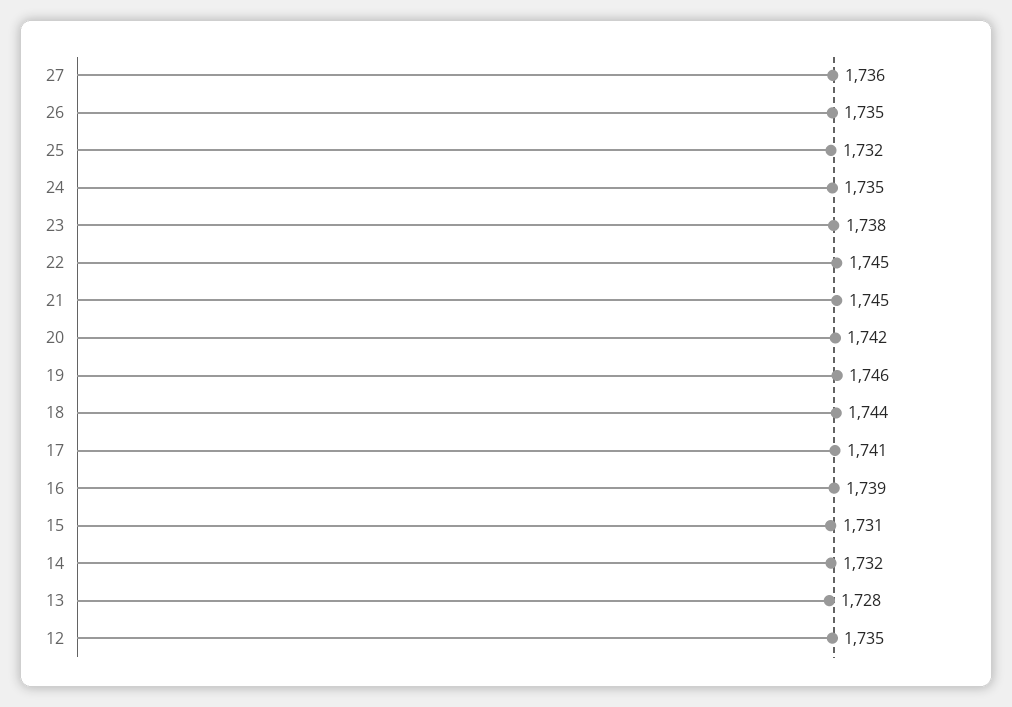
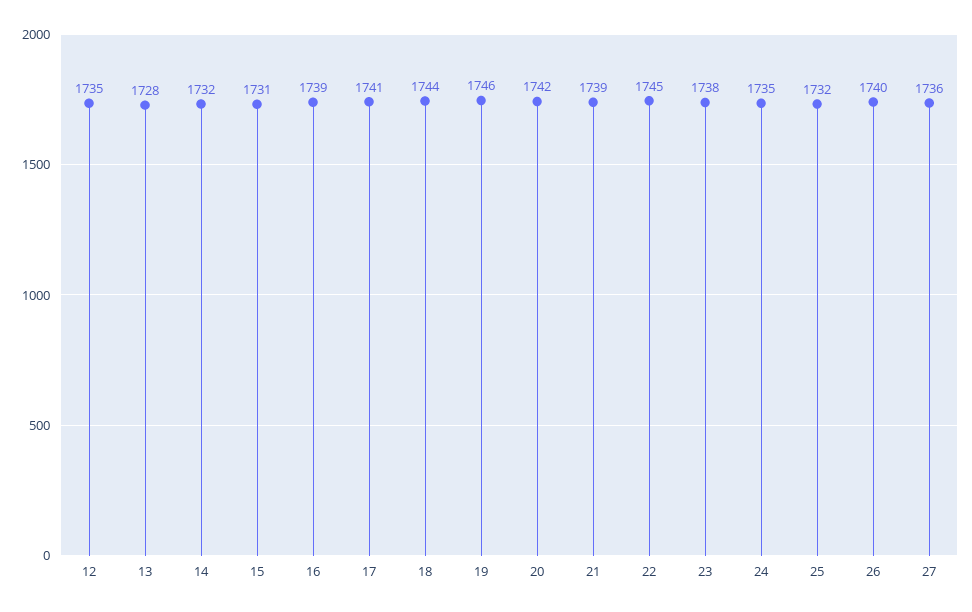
26: 1735 -> 1740
21: 1745 -> 1739

